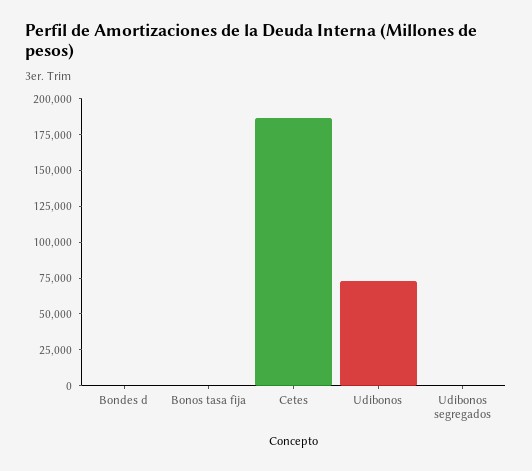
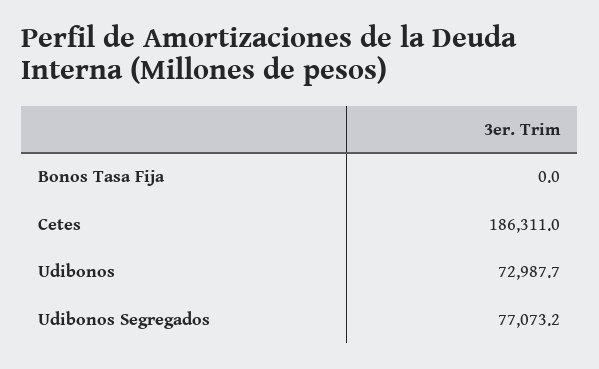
Bondes d: 0 -> none
Udibonos segregados: 0 -> 77073.2

